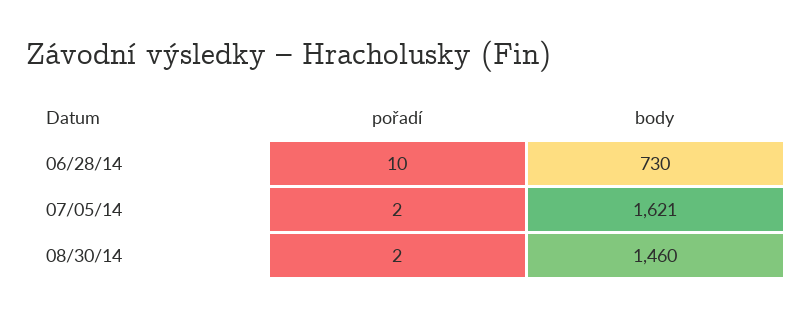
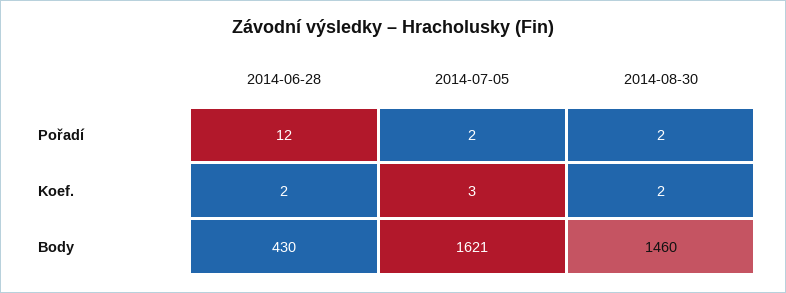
pořadí, 06/28/14: 10 -> 12
body, 06/28/14: 730 -> 430
Koef., 06/28/14: none -> 2
Koef., 07/05/14: none -> 3
Koef., 08/30/14: none -> 2

